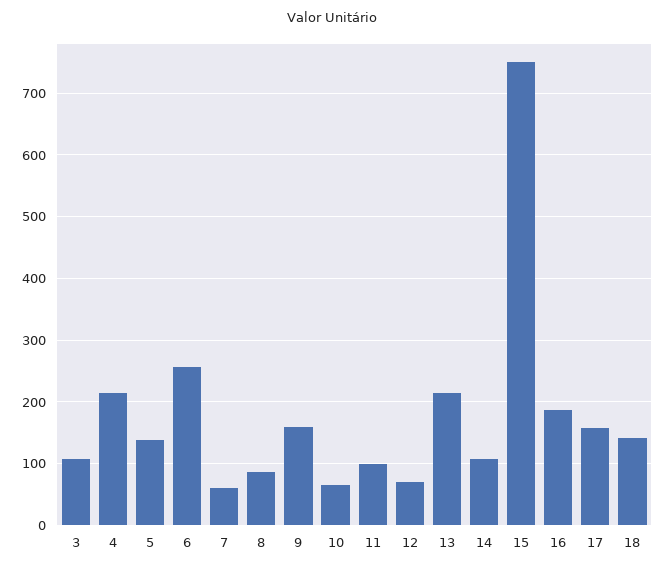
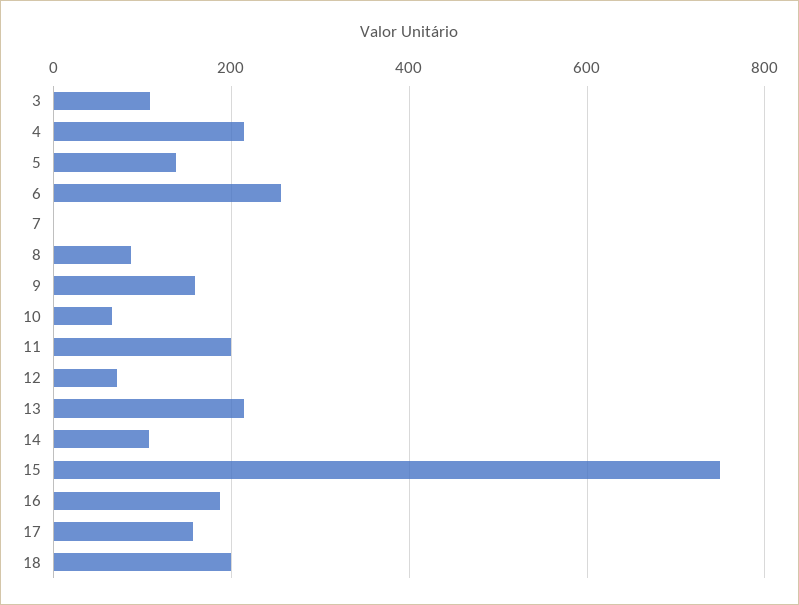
7: 60 -> 0
11: 100 -> 200
18: 140 -> 200

